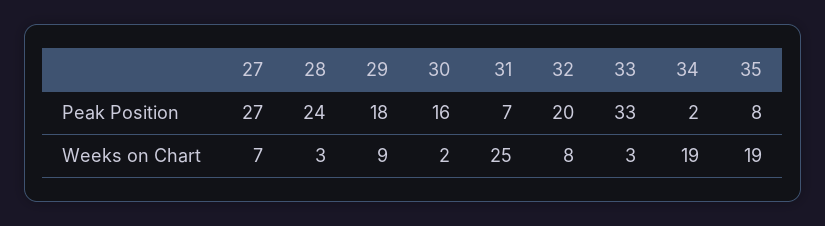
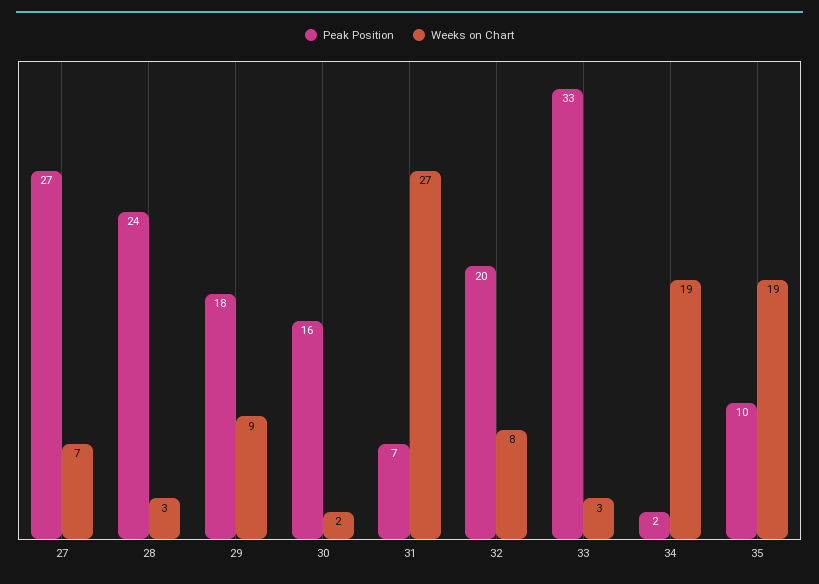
Peak Position, 35: 8 -> 10
Weeks on Chart, 31: 25 -> 27

